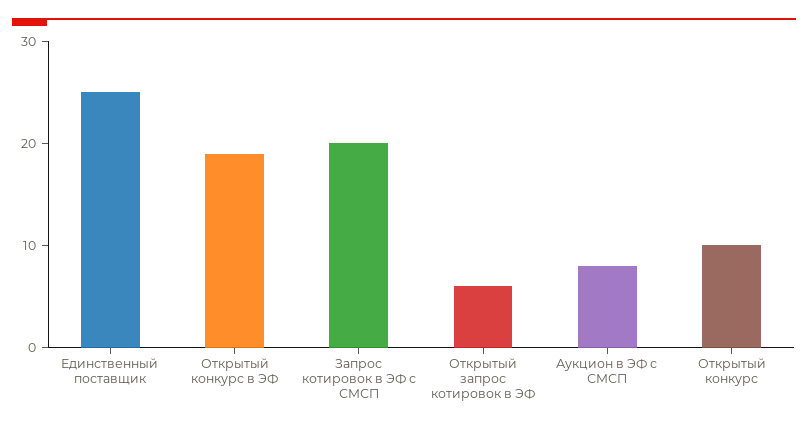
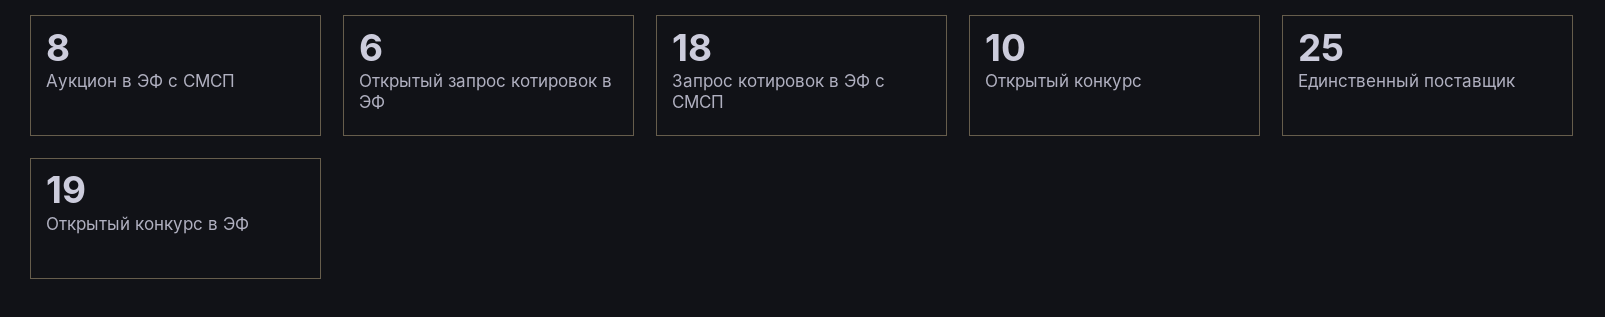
Запрос котировок в ЭФ с СМСП: 20 -> 18

